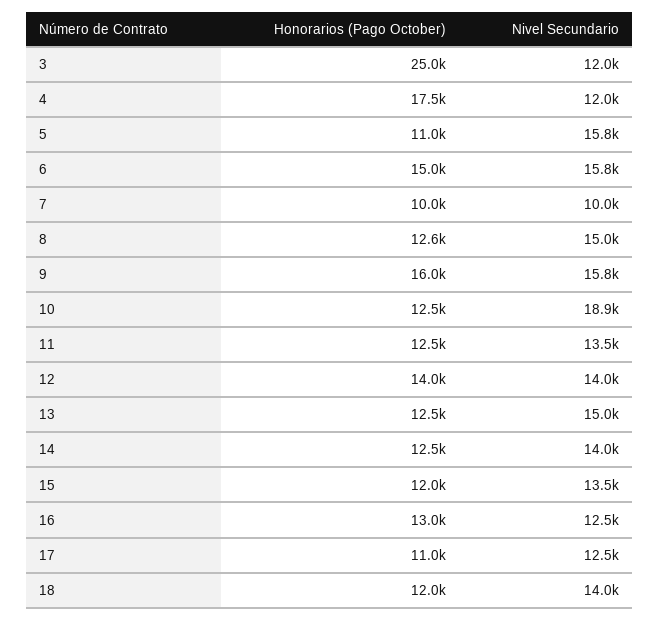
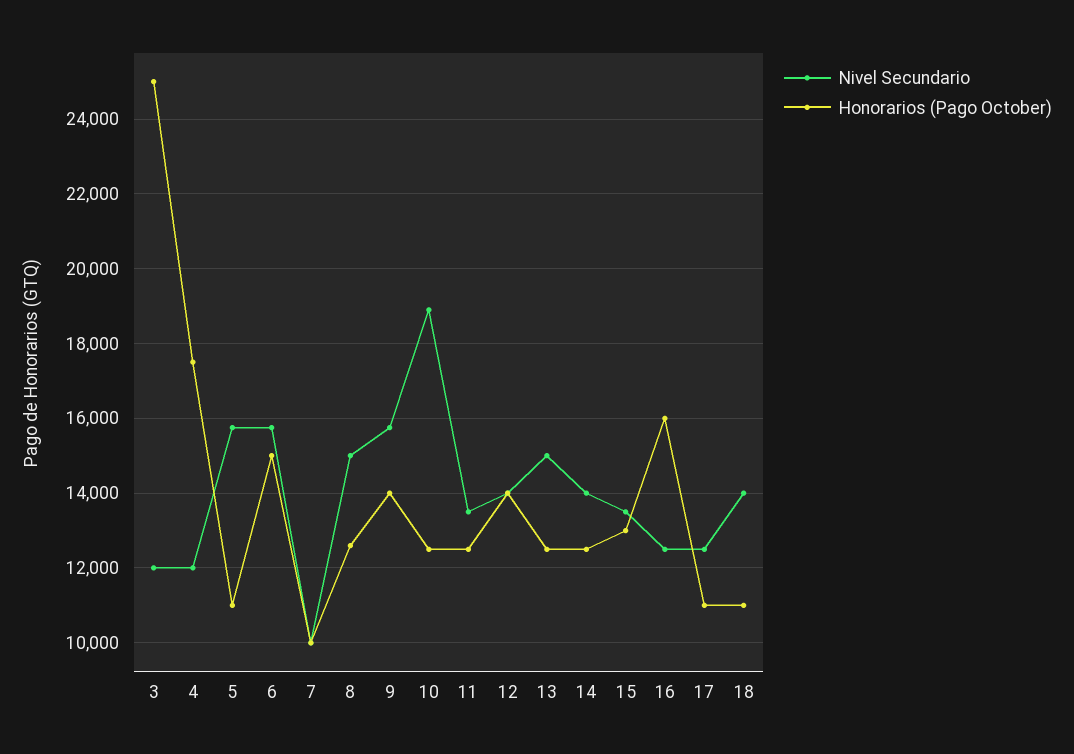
Honorarios (Pago October), 9: 16000 -> 14000
Honorarios (Pago October), 15: 12000 -> 13000
Honorarios (Pago October), 16: 13000 -> 16000
Honorarios (Pago October), 18: 12000 -> 11000

